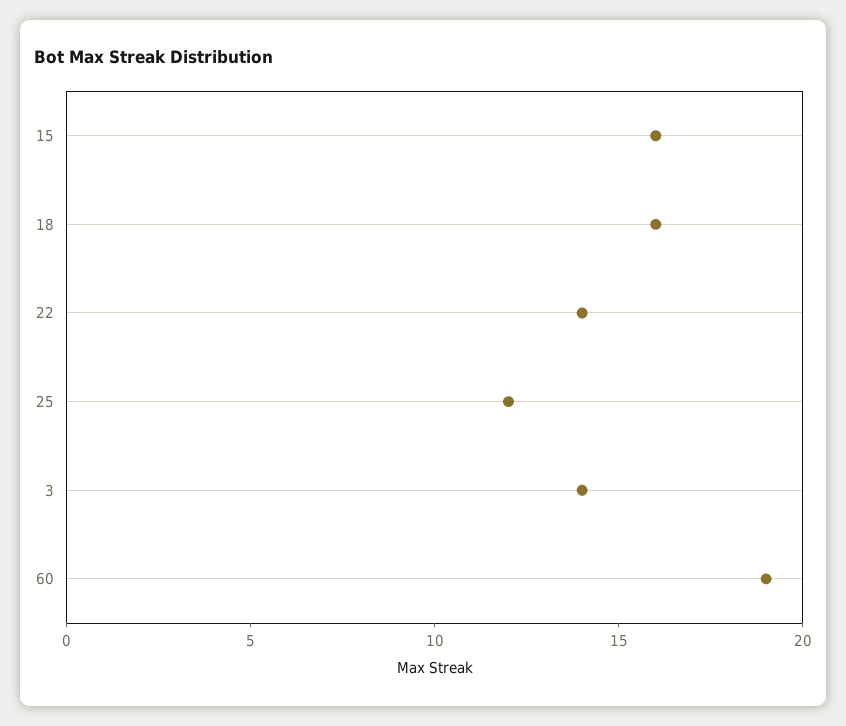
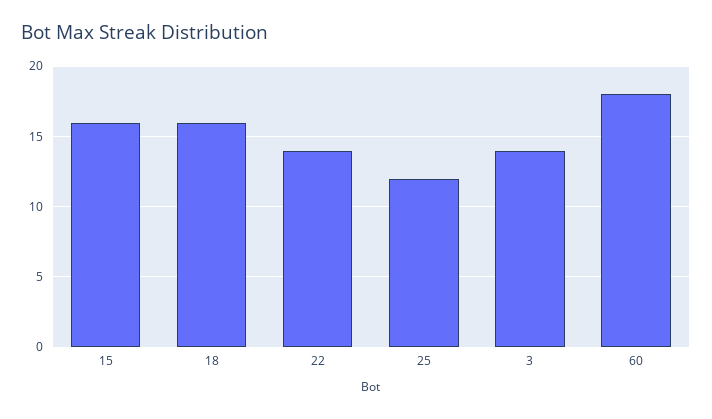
60: 19 -> 18

